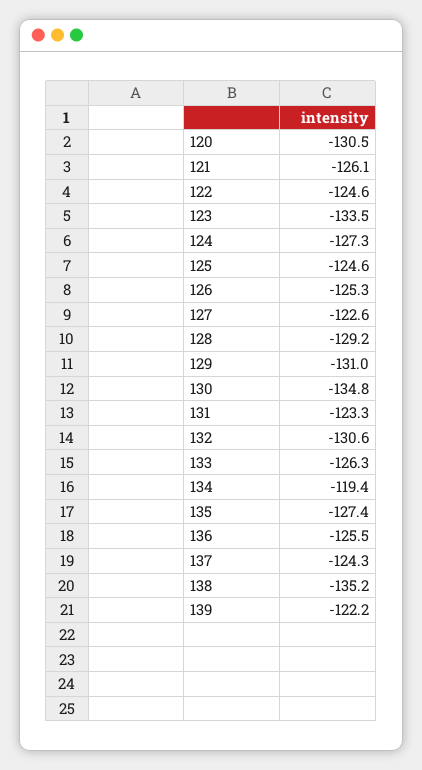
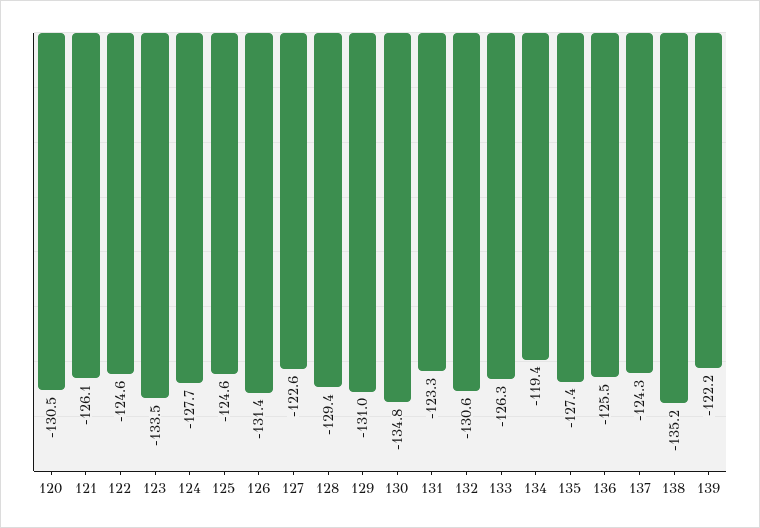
124: -127.3 -> -127.7
126: -125.3 -> -131.4
128: -129.2 -> -129.4

